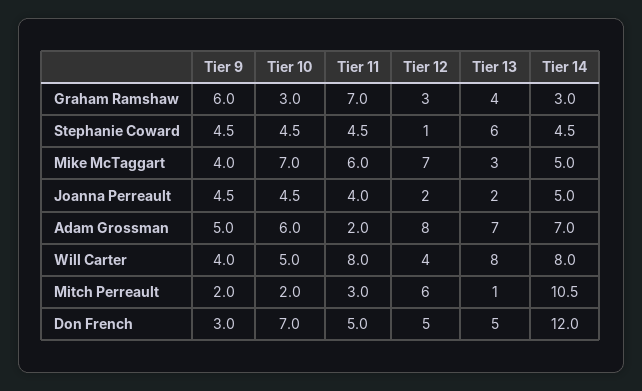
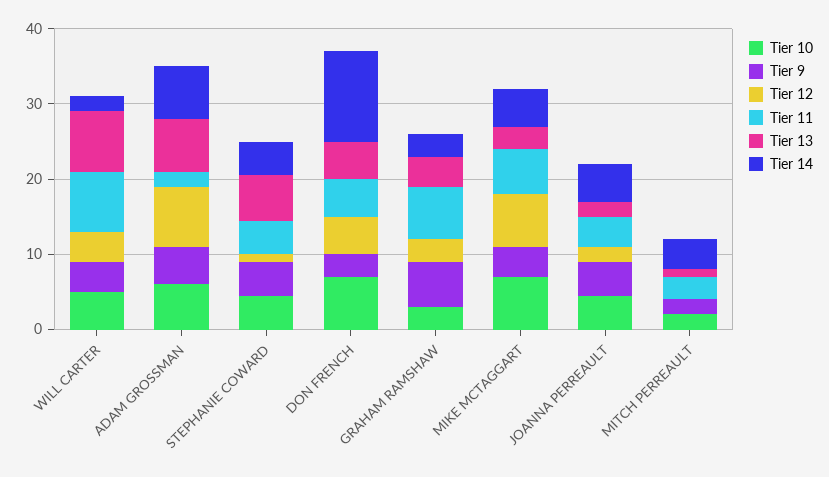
Tier 14, Will Carter: 8 -> 2
Tier 12, Mitch Perreault: 6 -> 0
Tier 14, Mitch Perreault: 10.5 -> 4

